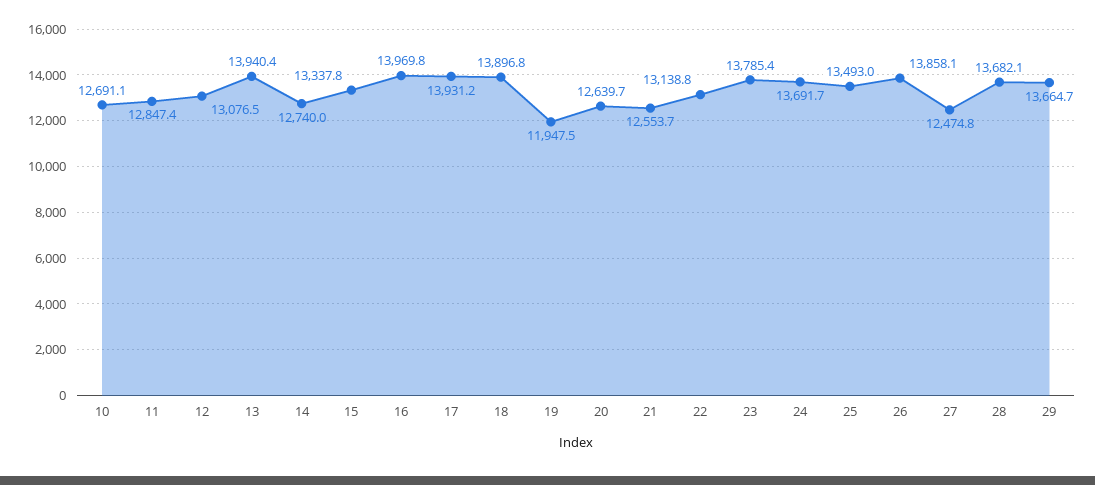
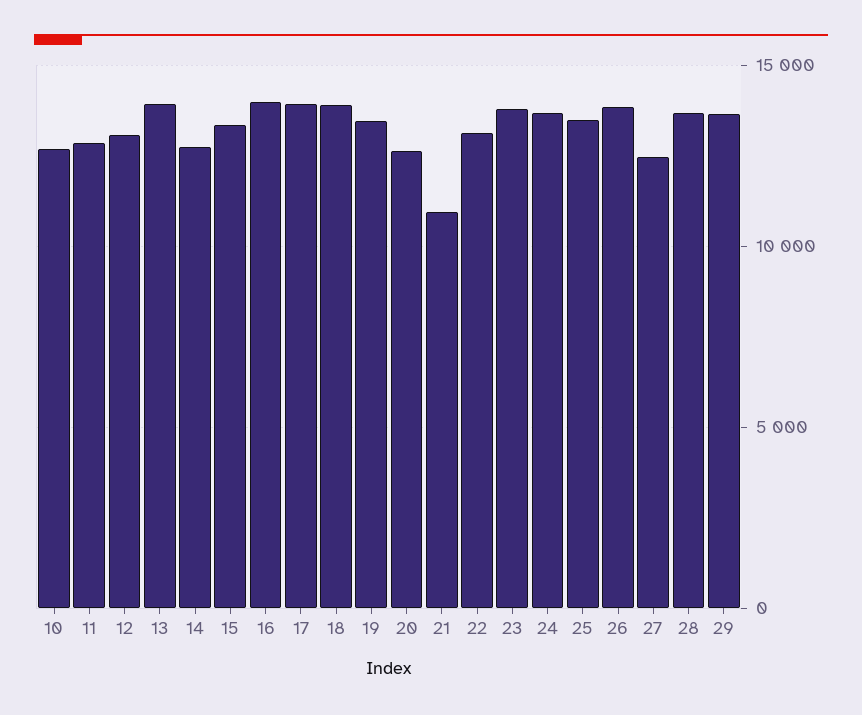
19: 11947.5 -> 13500
21: 12553.7 -> 11000

